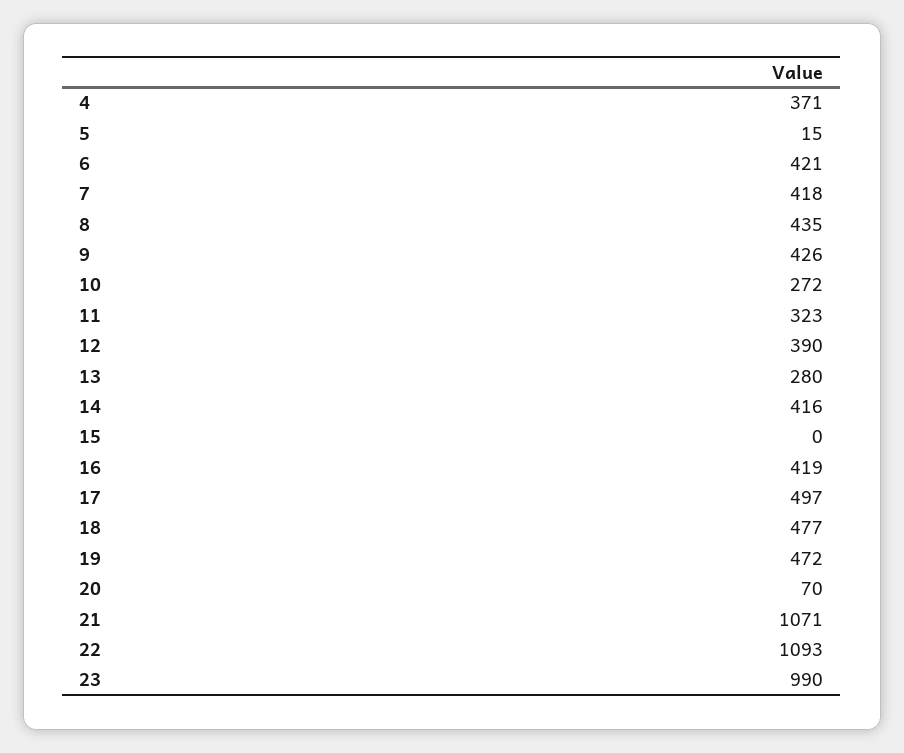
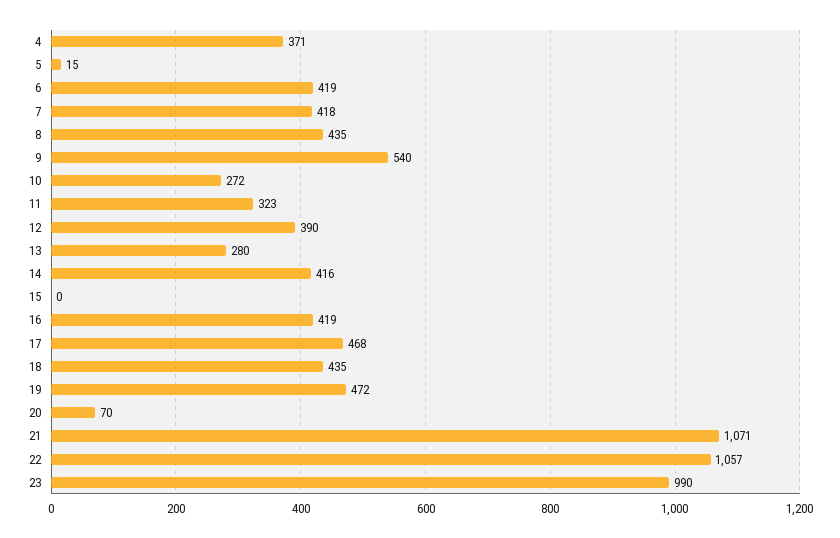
6: 421 -> 419
9: 426 -> 540
17: 497 -> 468
18: 477 -> 435
22: 1093 -> 1057

